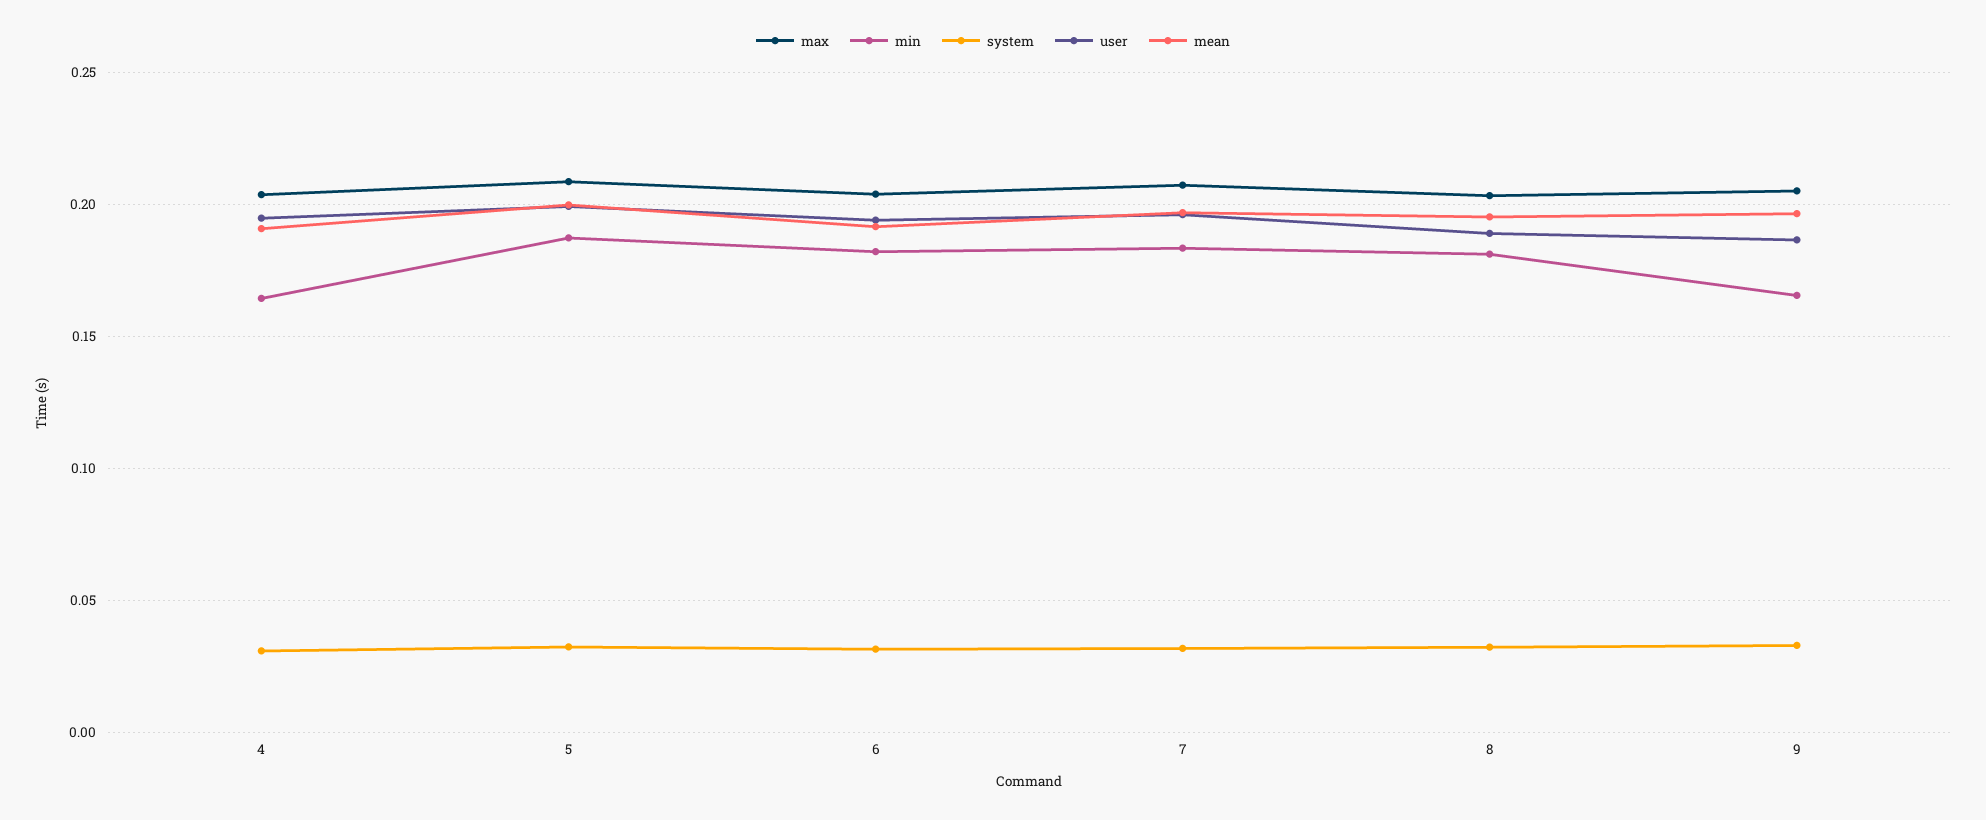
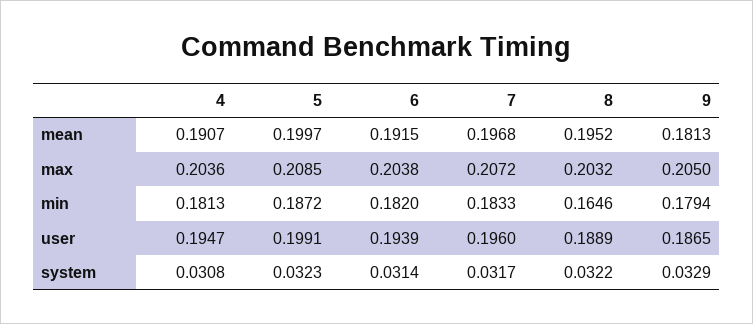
min, 4: 0.165 -> 0.1813
min, 8: 0.18 -> 0.1646
min, 9: 0.165 -> 0.1794
mean, 9: 0.195 -> 0.1813

